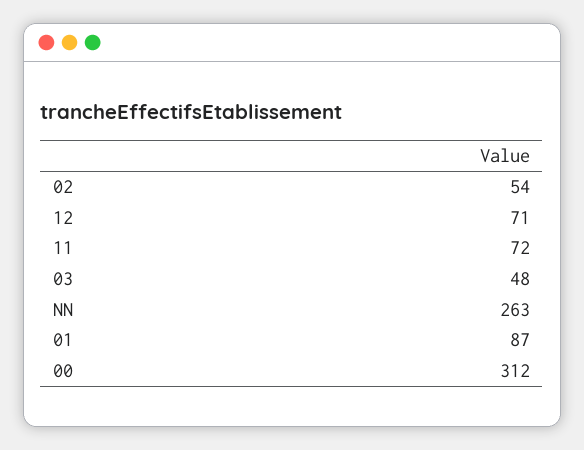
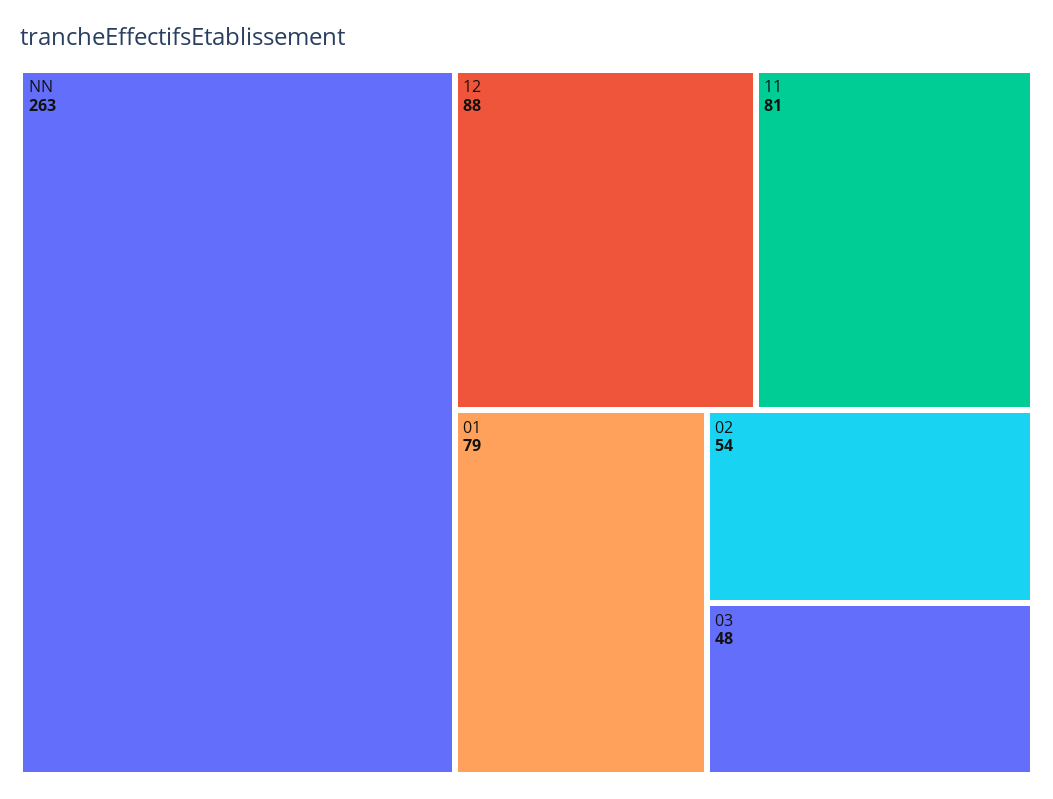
12: 71 -> 88
11: 72 -> 81
01: 87 -> 79
00: 312 -> none

